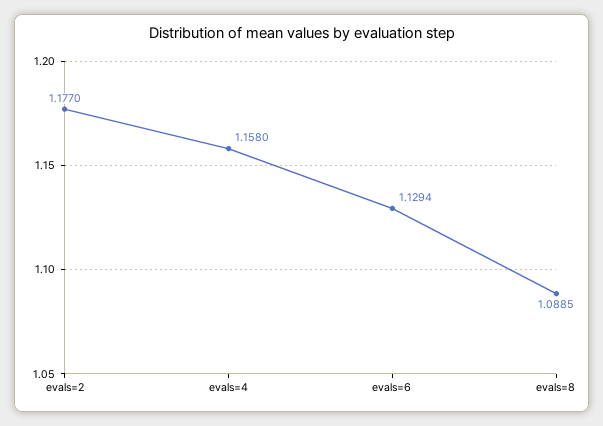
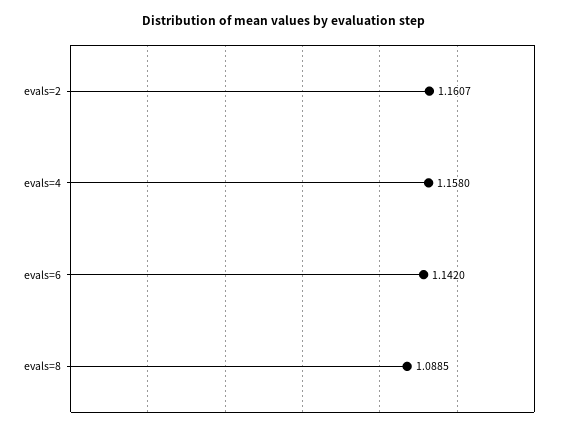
evals=2: 1.177 -> 1.1607
evals=6: 1.1294 -> 1.142

